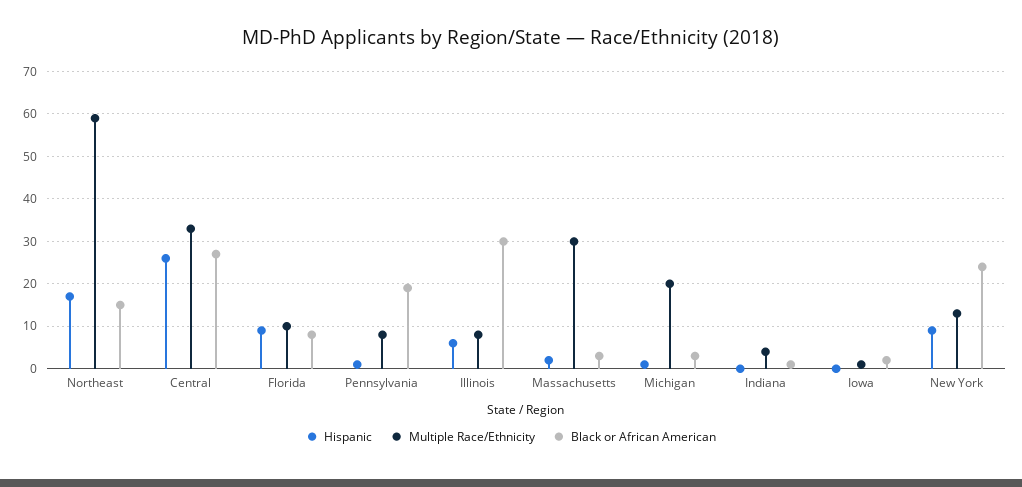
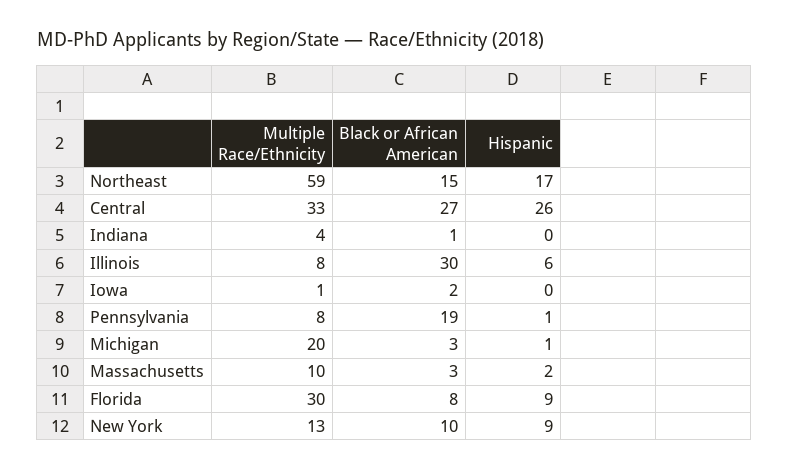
Multiple Race/Ethnicity, Florida: 10 -> 30
Multiple Race/Ethnicity, Massachusetts: 30 -> 10
Black or African American, New York: 25 -> 10

